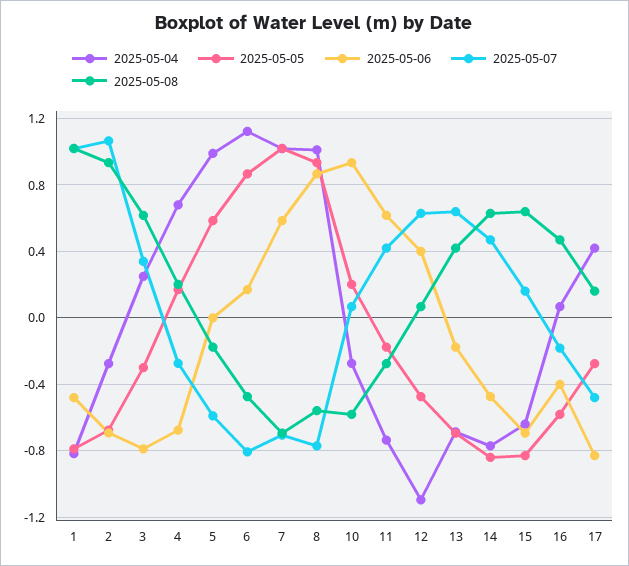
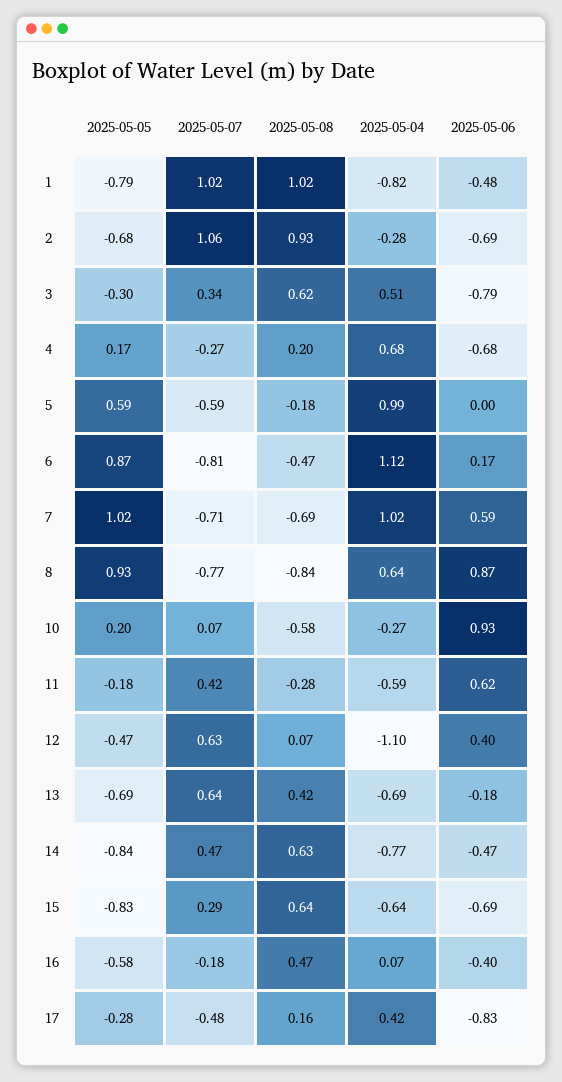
2025-05-04, 3: 0.25 -> 0.51
2025-05-04, 8: 1 -> 0.64
2025-05-08, 8: -0.55 -> -0.84
2025-05-04, 11: -0.75 -> -0.59
2025-05-07, 15: 0.15 -> 0.29

